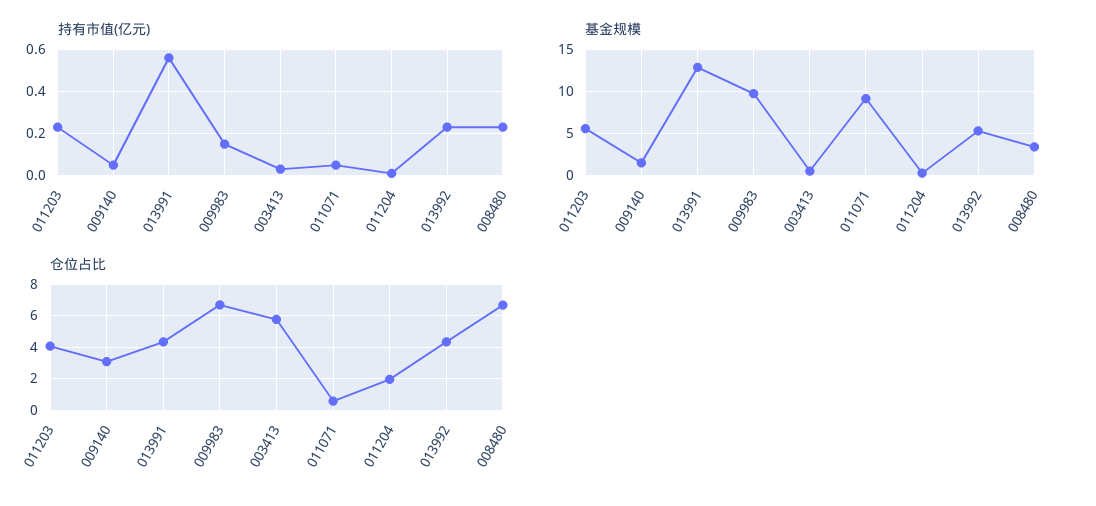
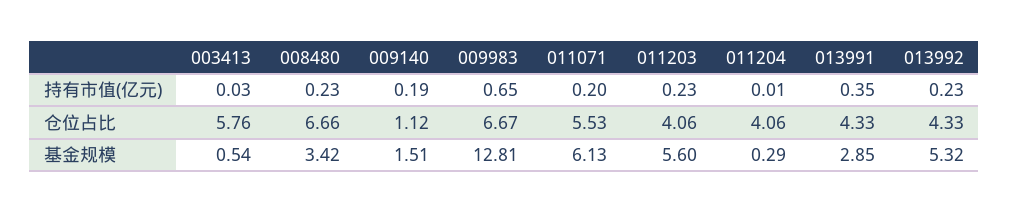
持有市值(亿元), 009140: 0.05 -> 0.19
持有市值(亿元), 013991: 0.55 -> 0.35
持有市值(亿元), 009983: 0.15 -> 0.65
持有市值(亿元), 011071: 0.05 -> 0.2
基金规模, 013991: 13 -> 2.85
基金规模, 009983: 10 -> 12.81
基金规模, 011071: 9 -> 6.13
仓位占比, 009140: 3 -> 1.12
仓位占比, 011071: 0.5 -> 5.53
仓位占比, 011204: 2 -> 4.06

